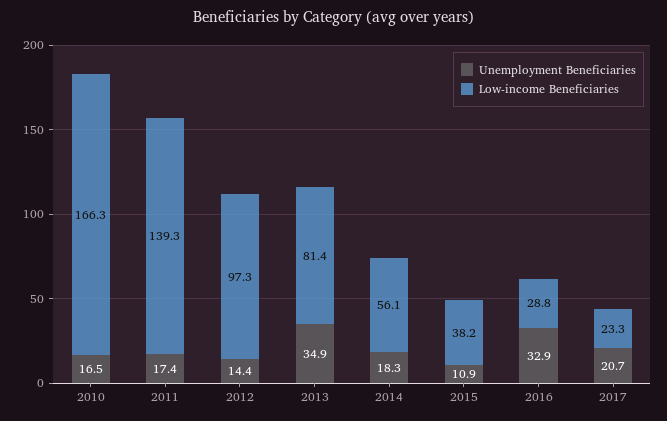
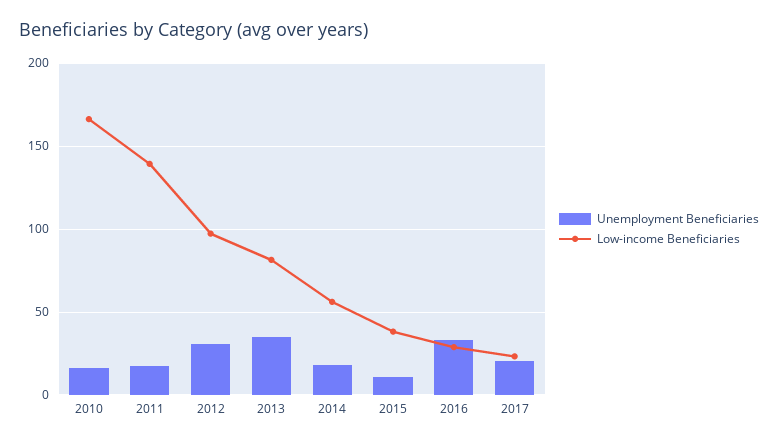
Unemployment Beneficiaries, 2012: 14.4 -> 30

